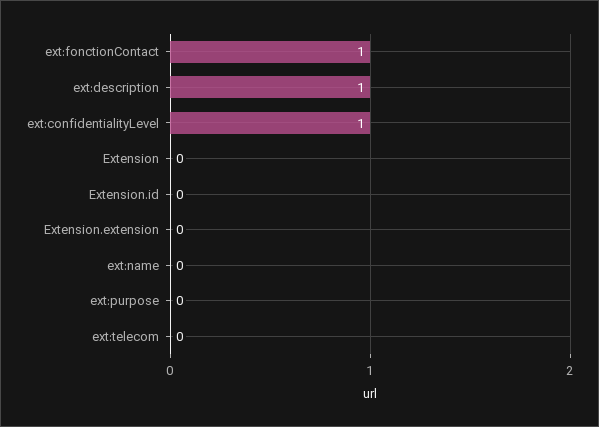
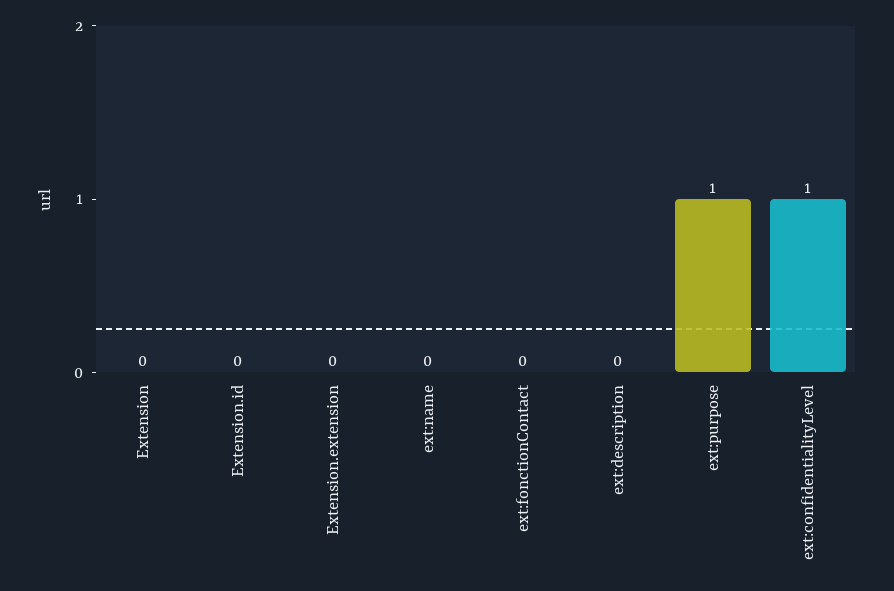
ext:fonctionContact: 1 -> 0
ext:description: 1 -> 0
ext:purpose: 0 -> 1
ext:telecom: 0 -> none

